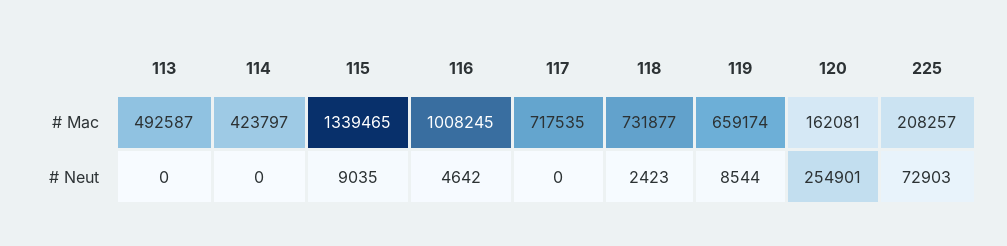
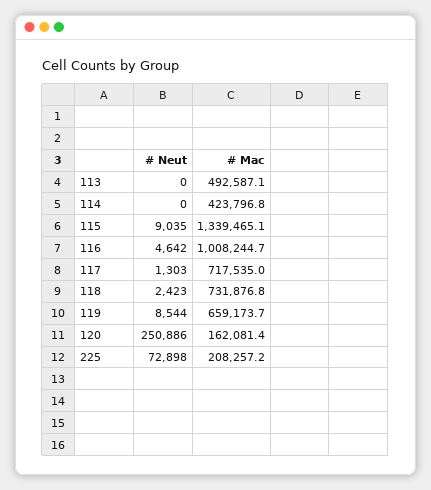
117, # Neut: 0 -> 1303
120, # Neut: 254901 -> 250886
225, # Neut: 72903 -> 72898

